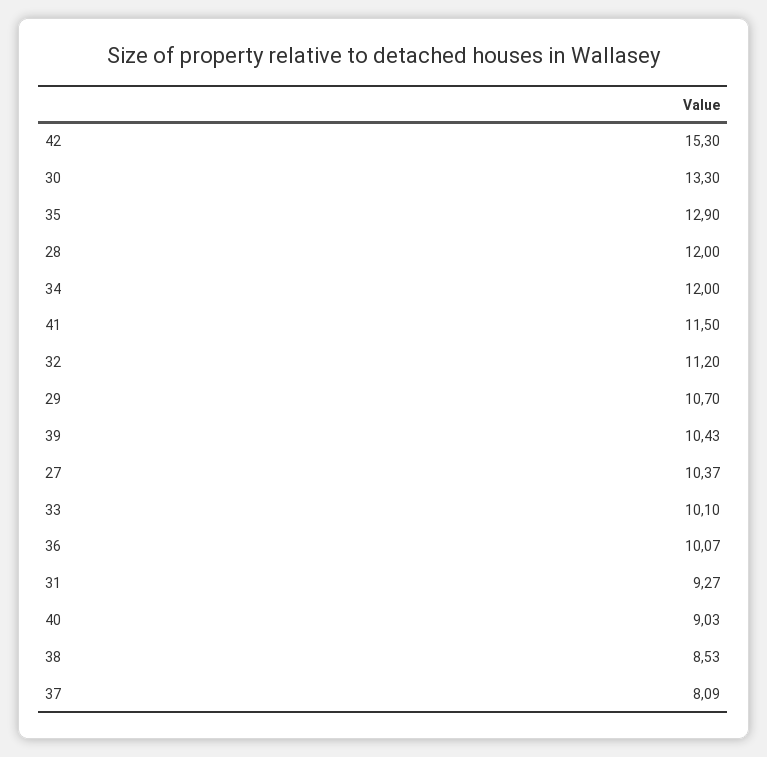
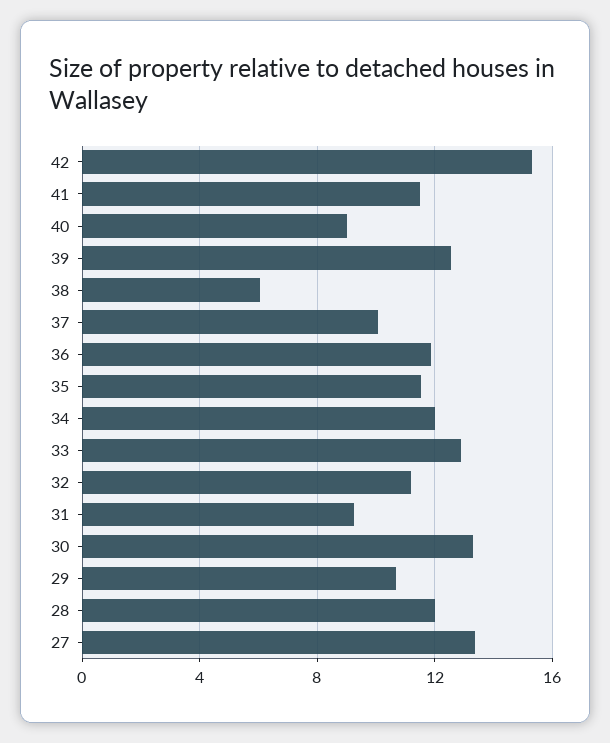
35: 12.9 -> 11.5
39: 10.43 -> 12.5
27: 10.37 -> 13.5
33: 10.1 -> 13
36: 10.07 -> 12
38: 8.53 -> 6
37: 8.09 -> 10

